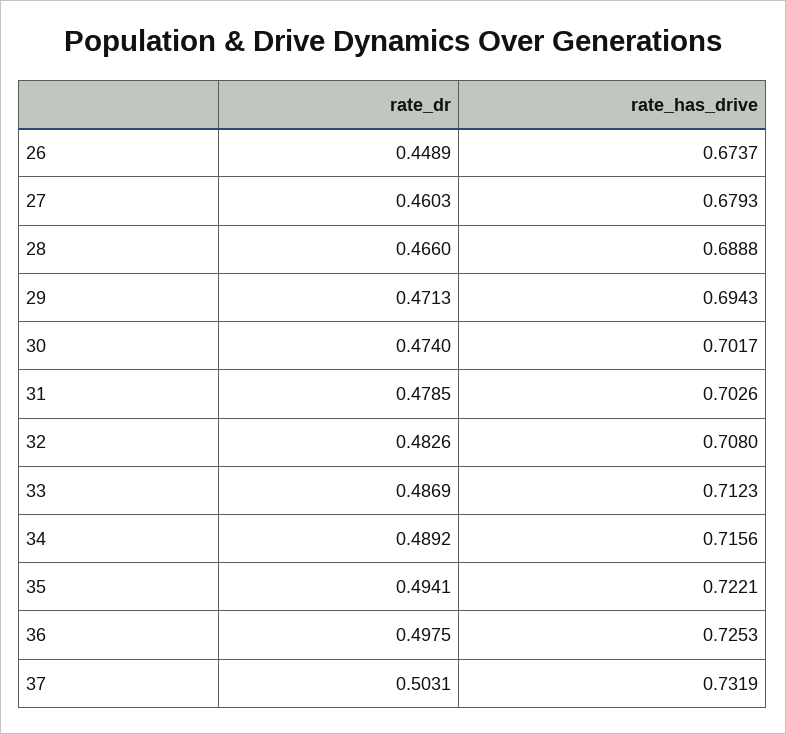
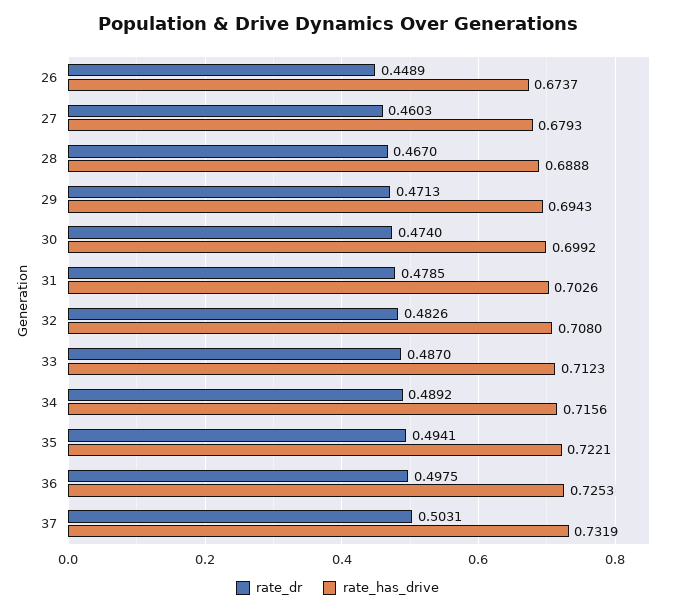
rate_dr, 28: 0.466 -> 0.467
rate_has_drive, 30: 0.7017 -> 0.6992
rate_dr, 33: 0.4869 -> 0.487

